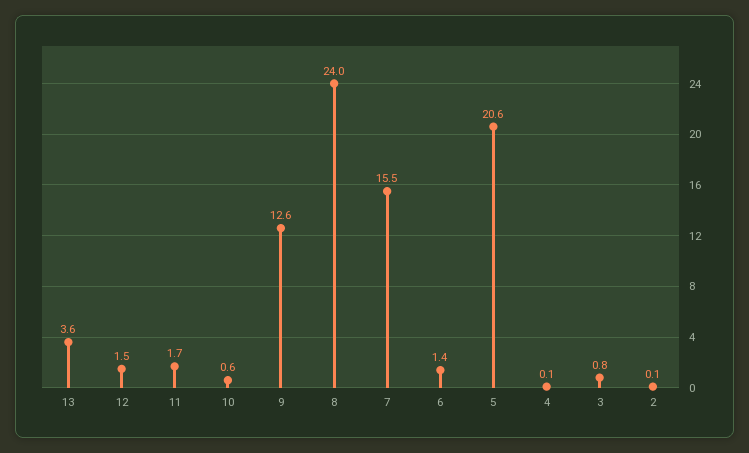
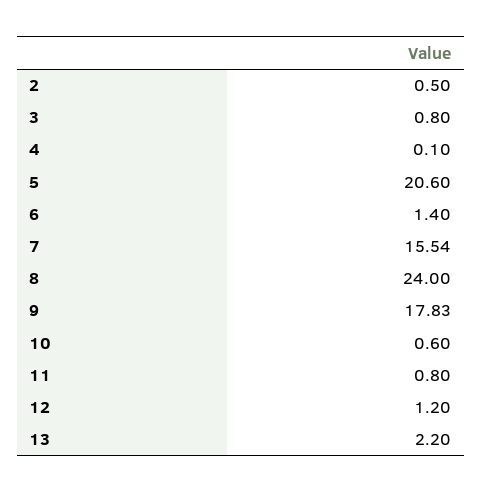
13: 3.6 -> 2.2
12: 1.5 -> 1.2
11: 1.7 -> 0.8
9: 12.6 -> 17.83
2: 0.1 -> 0.5

